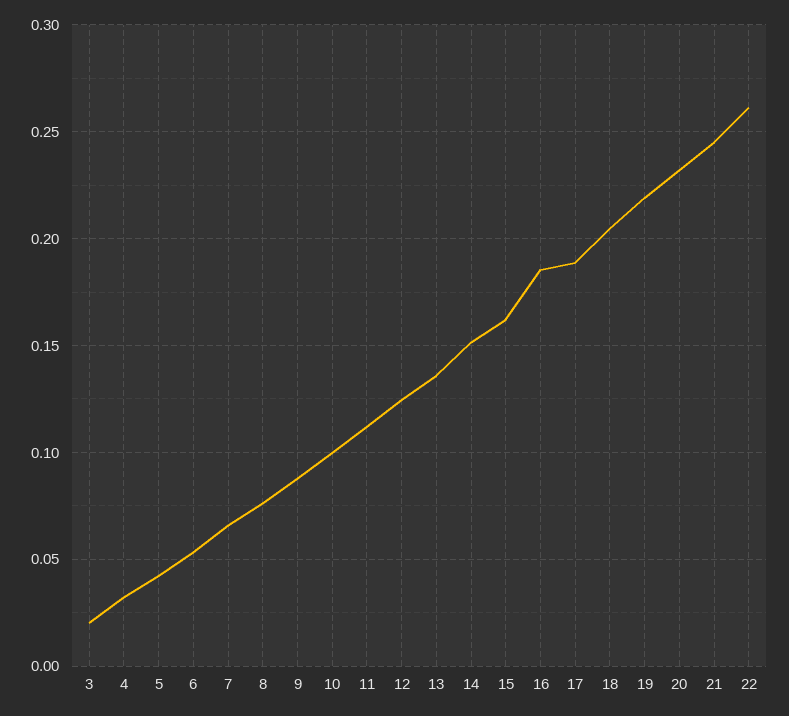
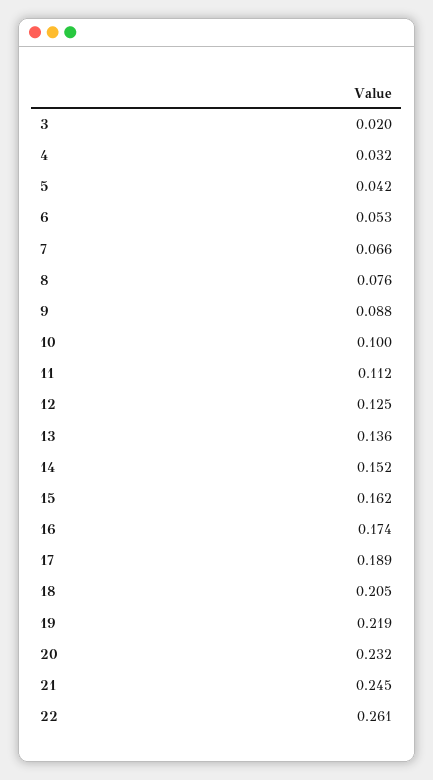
16: 0.185 -> 0.174

